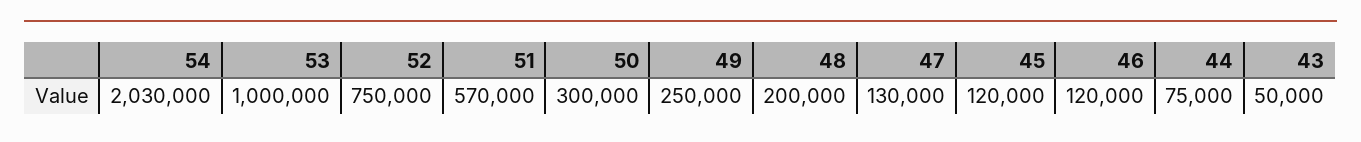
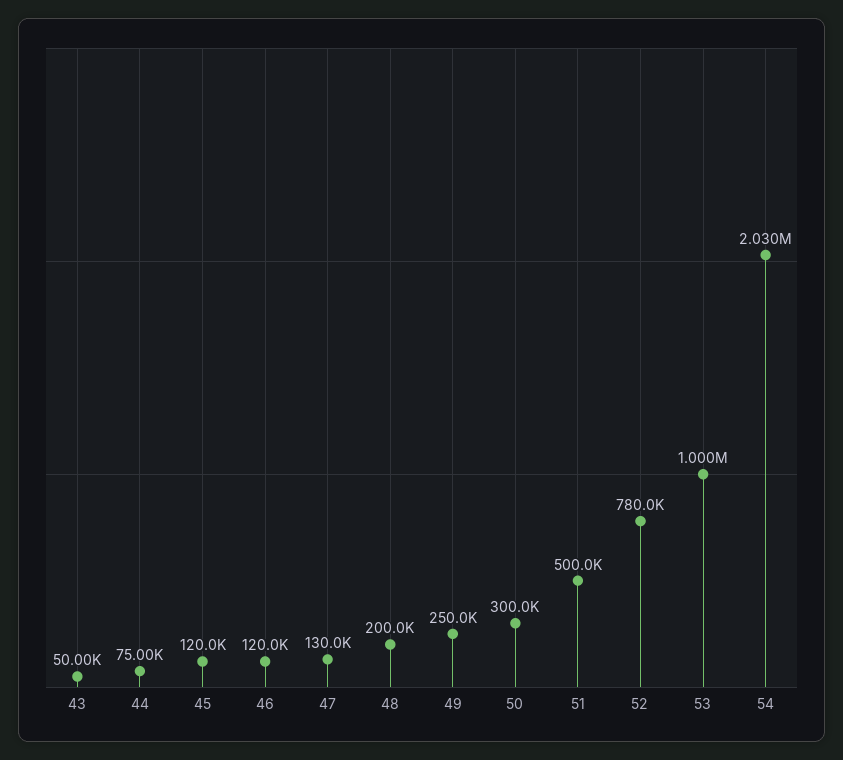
52: 750000 -> 780000
51: 570000 -> 500000

